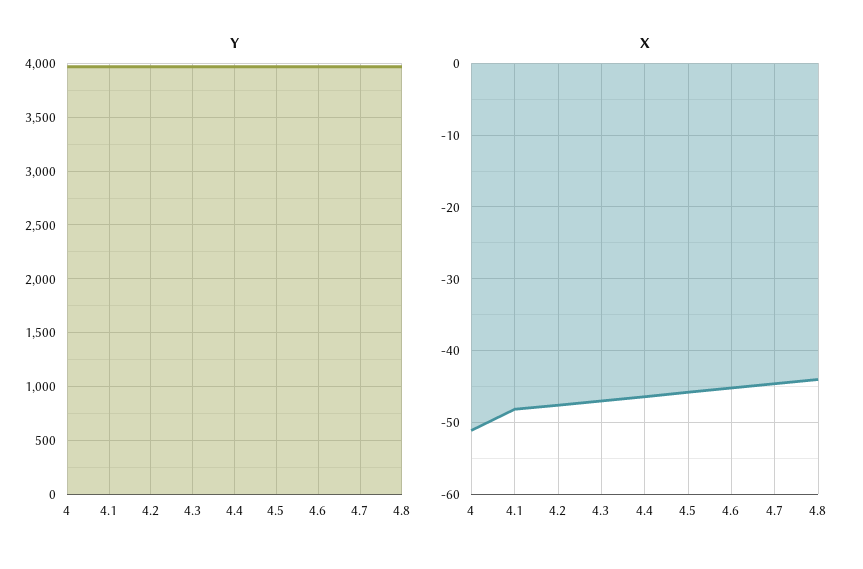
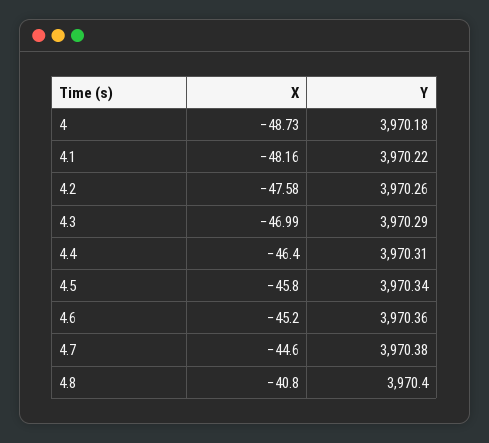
X, 4: -51 -> -48.73
X, 4.8: -44 -> -40.8

